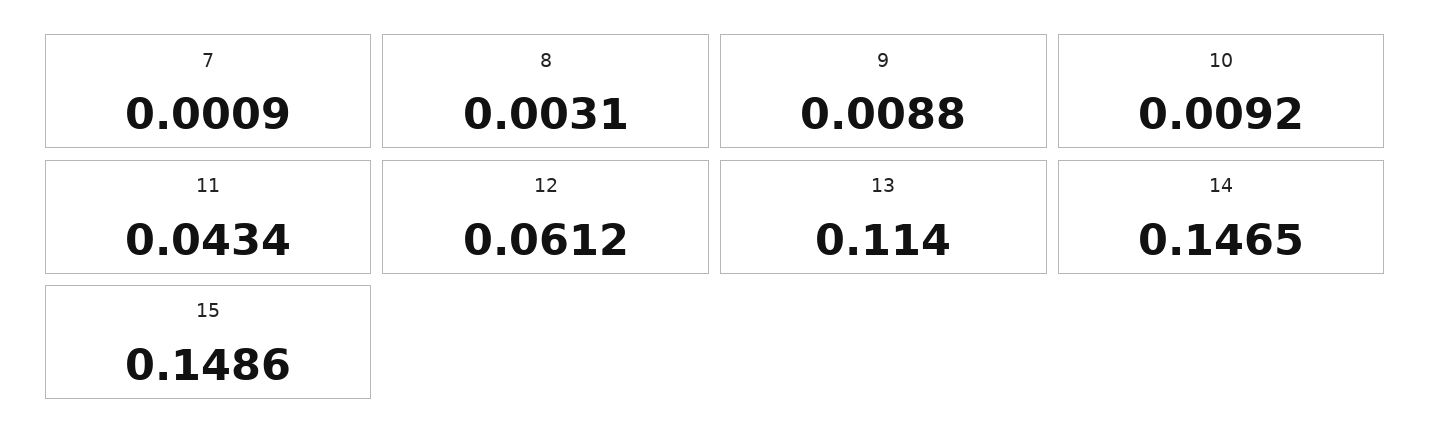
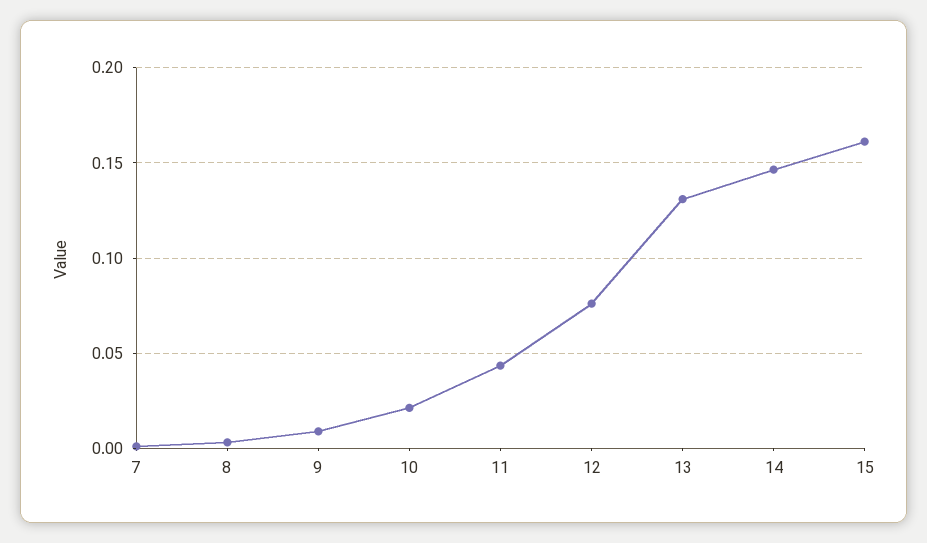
10: 0.0092 -> 0.02
12: 0.0612 -> 0.075
13: 0.114 -> 0.13
15: 0.1486 -> 0.16

